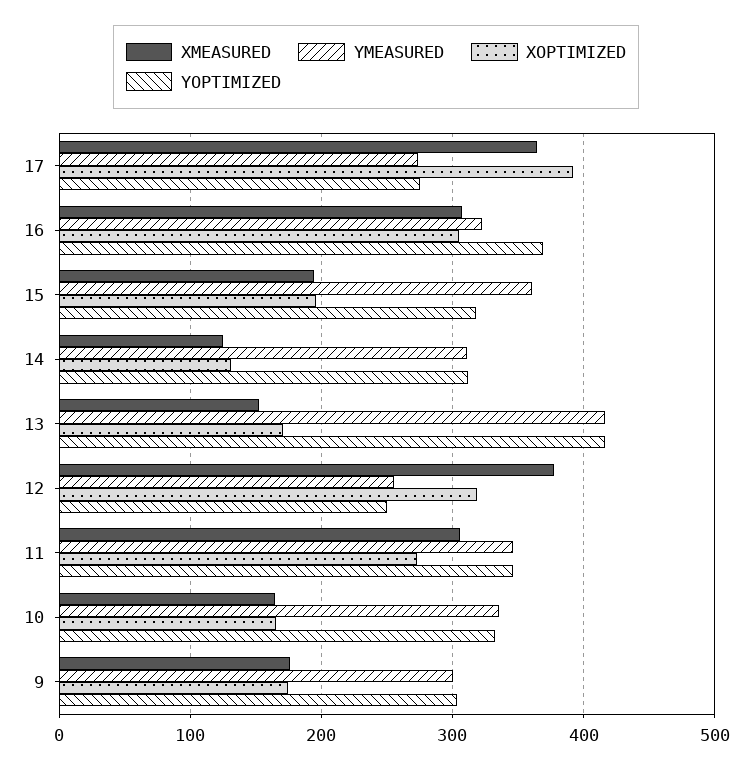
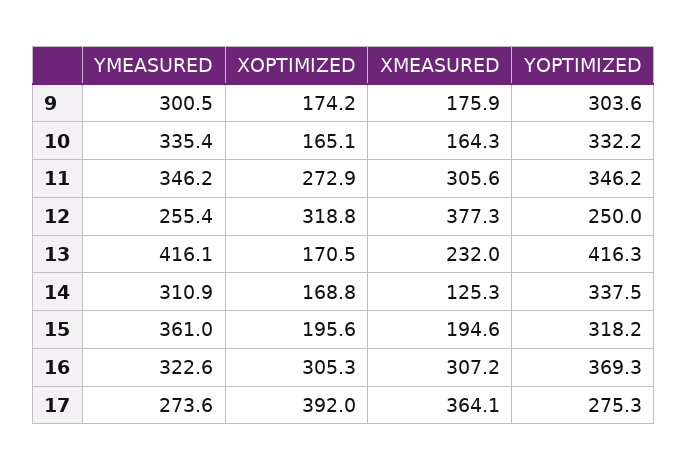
XOPTIMIZED, 14: 130 -> 168.8
YOPTIMIZED, 14: 310 -> 337.5
XMEASURED, 13: 150 -> 232

